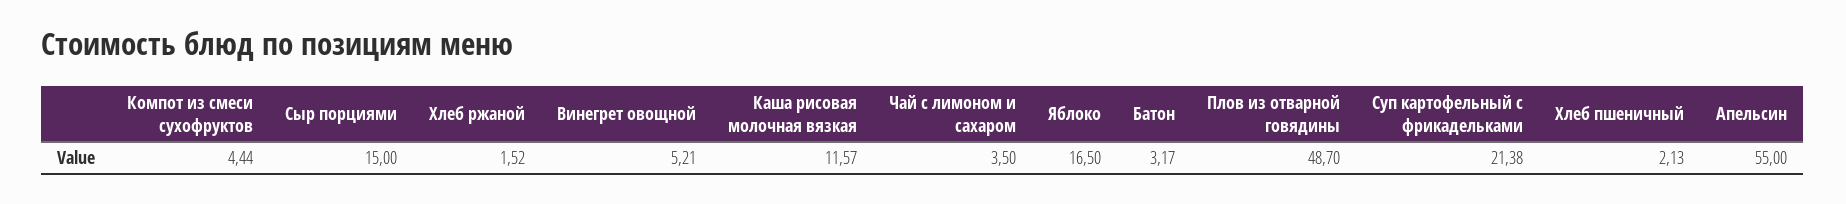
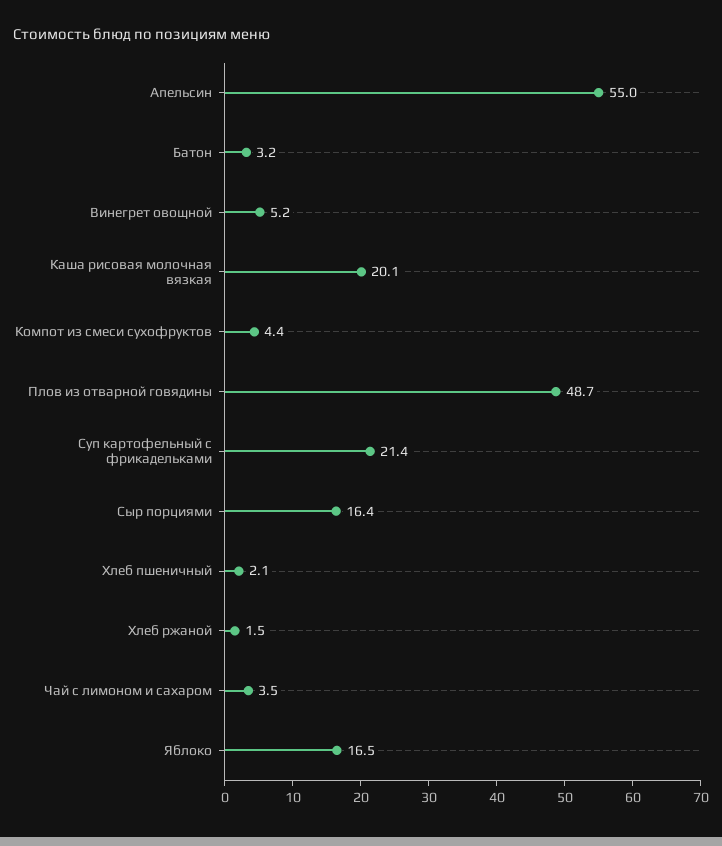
Сыр порциями: 15 -> 16.4
Каша рисовая молочная вязкая: 11.57 -> 20.1

